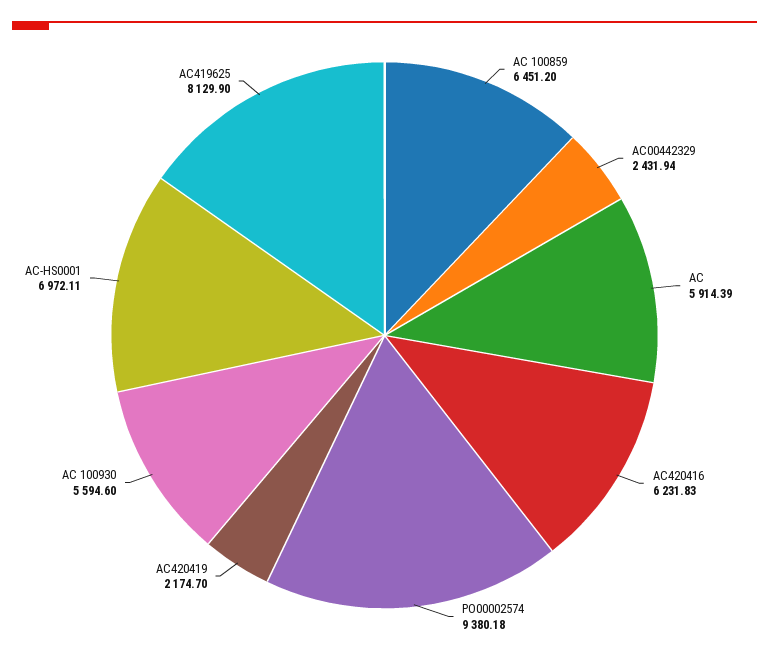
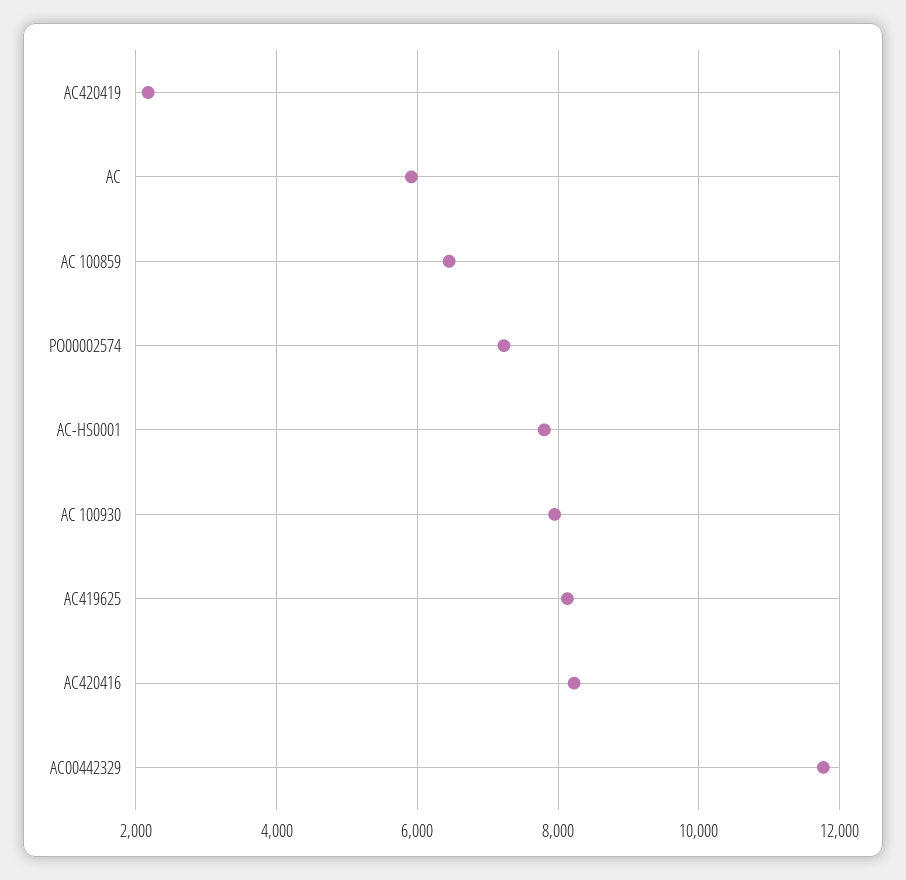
AC00442329: 2431.94 -> 11800
AC420416: 6231.83 -> 8200
PO00002574: 9380.18 -> 7200
AC 100930: 5594.6 -> 8000
AC-HS0001: 6972.11 -> 7800

